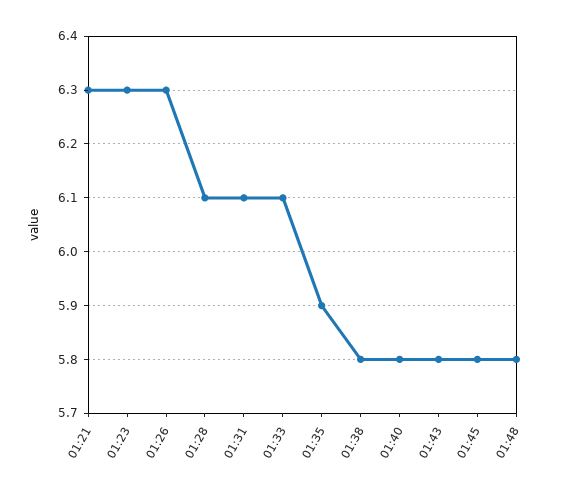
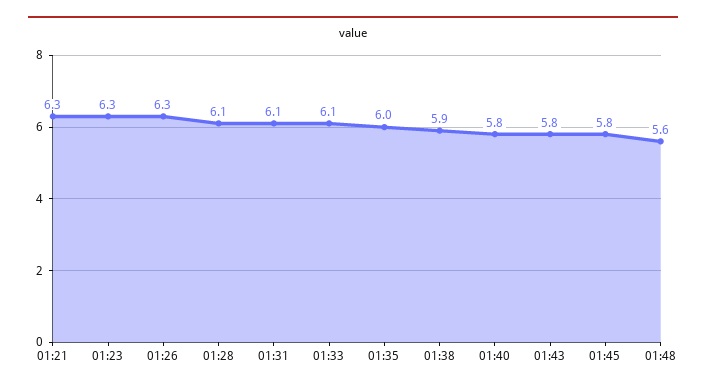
01:35: 5.9 -> 6
01:38: 5.8 -> 5.9
01:48: 5.8 -> 5.6

